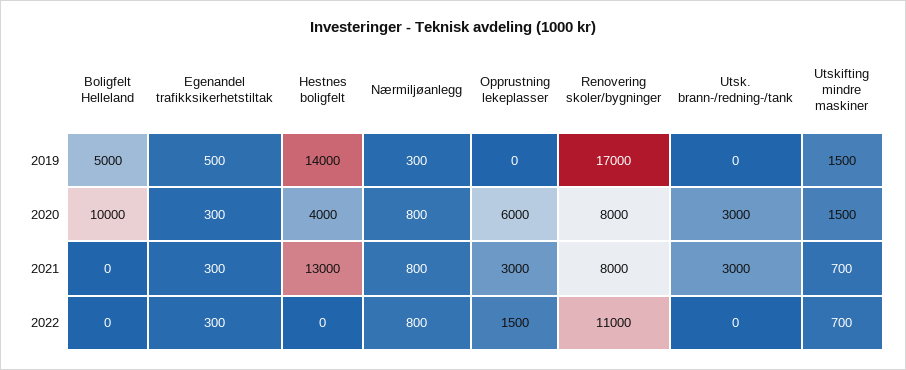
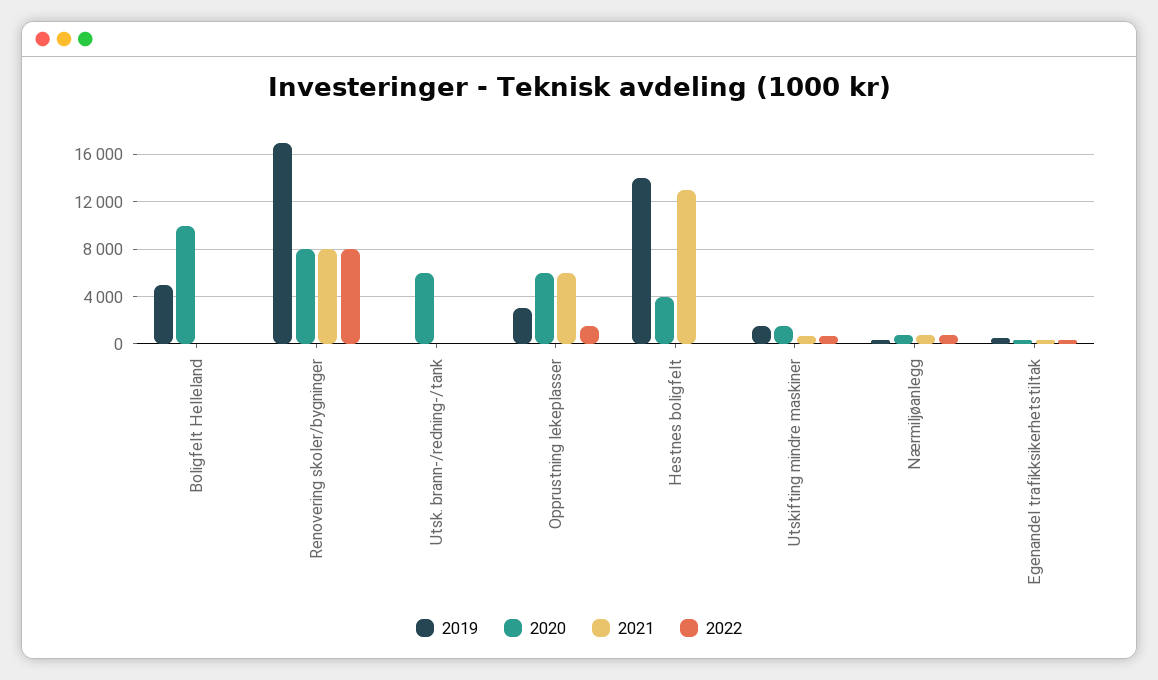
2019, Opprustning lekeplasser: 0 -> 3000
2020, Utsk. brann-/redning-/tank: 3000 -> 6000
2021, Opprustning lekeplasser: 3000 -> 6000
2021, Utsk. brann-/redning-/tank: 3000 -> 0
2022, Renovering skoler/bygninger: 11000 -> 8000

